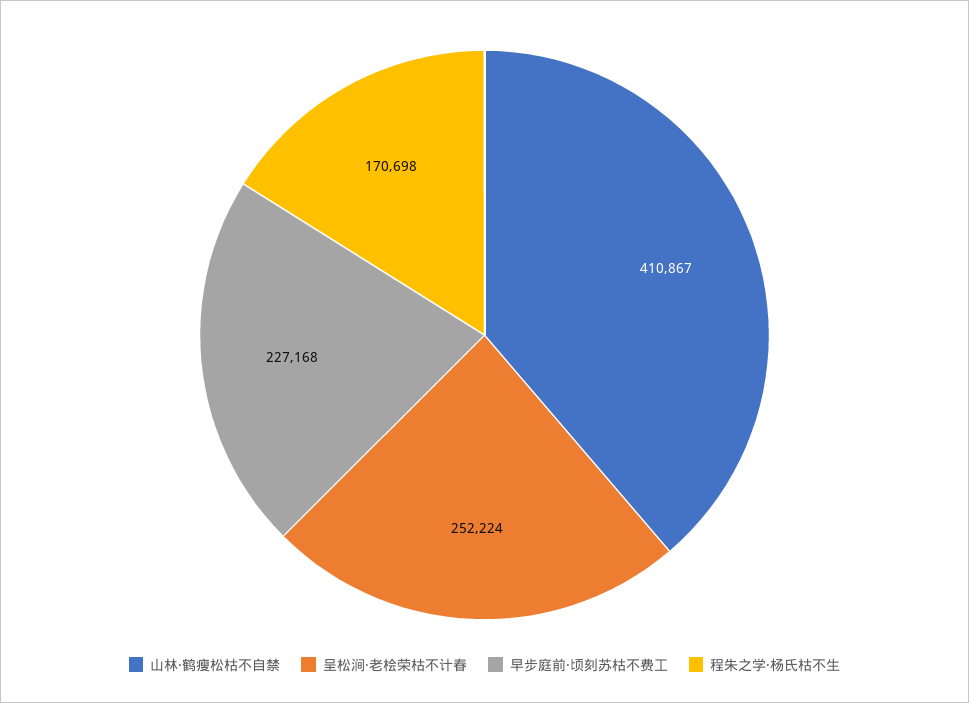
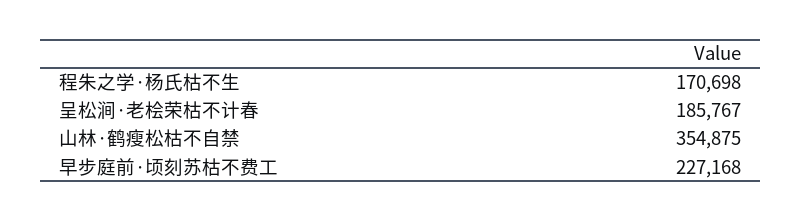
山林·鹤瘦松枯不自禁: 410867 -> 354875
呈松涧·老桧荣枯不计春: 252224 -> 185767

